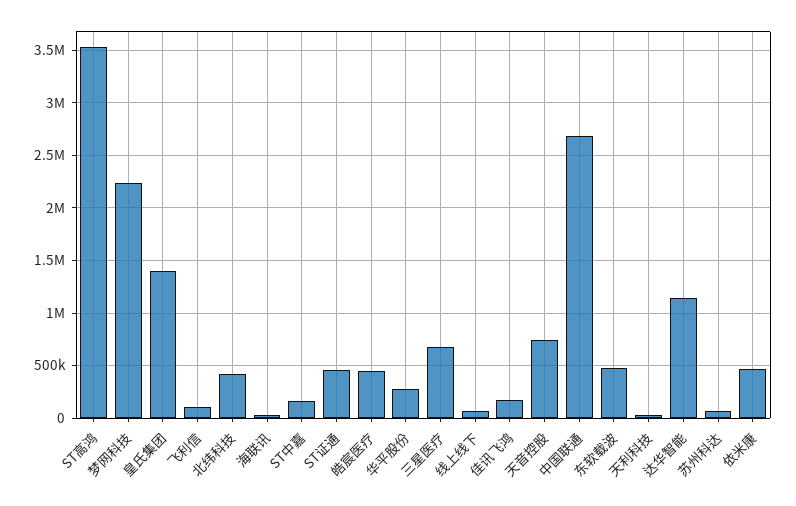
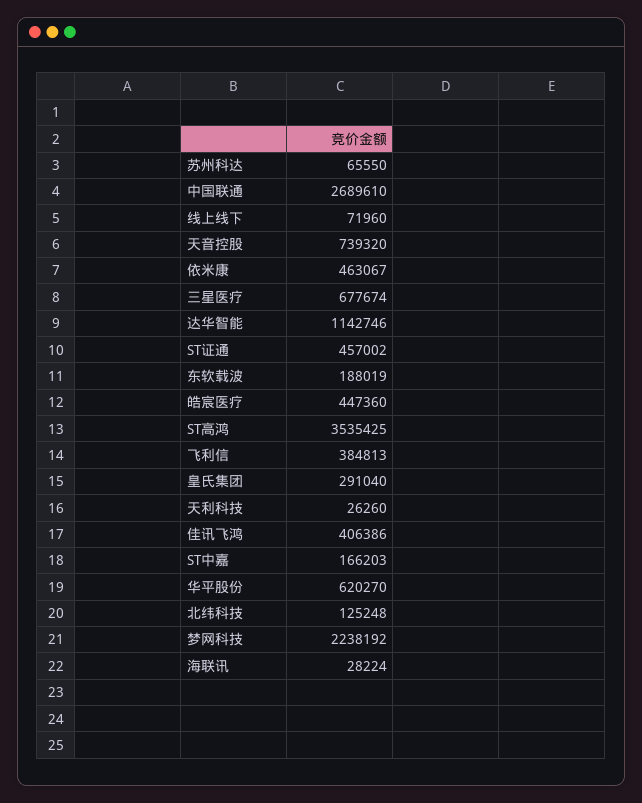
皇氏集团: 1400000 -> 291040
飞利信: 100000 -> 384813
北纬科技: 400000 -> 125248
华平股份: 300000 -> 620270
佳讯飞鸿: 200000 -> 406386
东软载波: 500000 -> 188019

